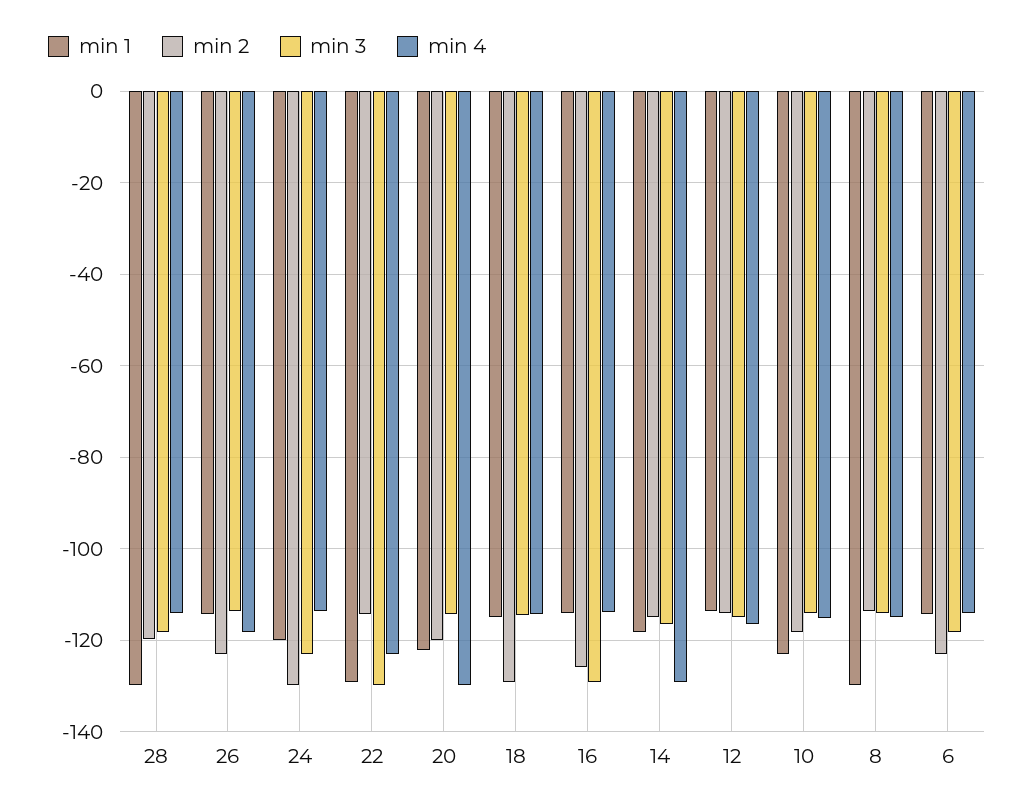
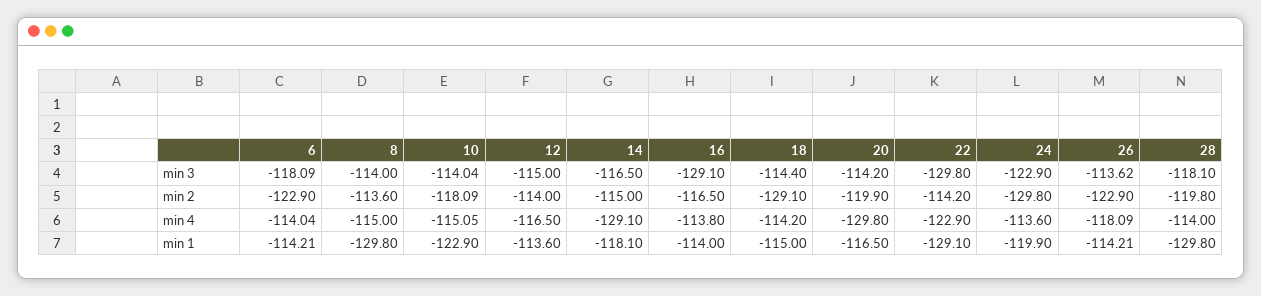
min 1, 20: -122 -> -116.5
min 2, 16: -126 -> -116.5

